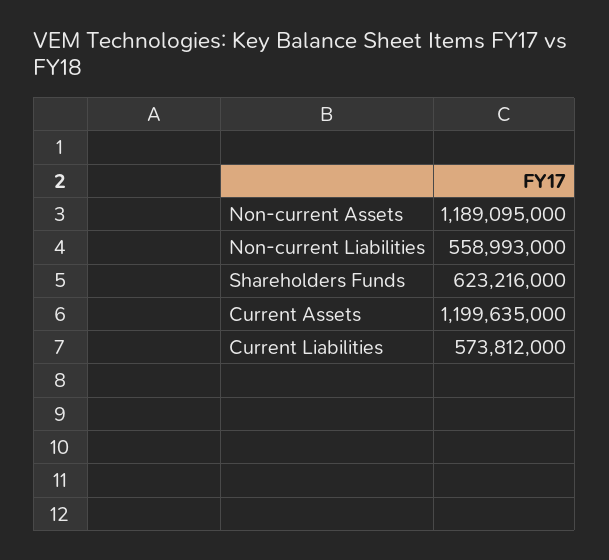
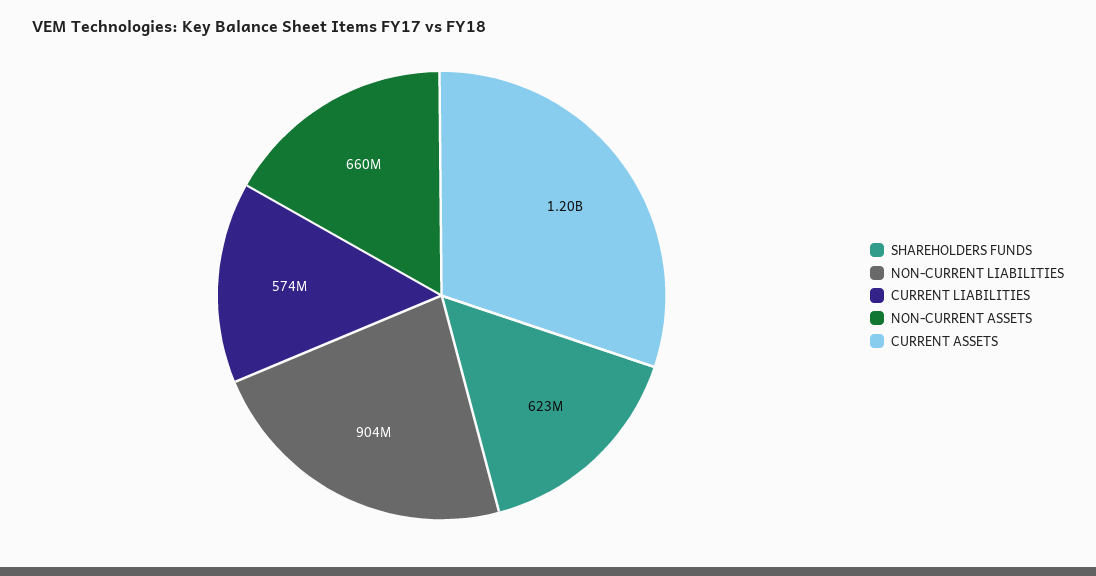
Non-current Assets: 1189095000 -> 660000000
Non-current Liabilities: 558993000 -> 904000000

